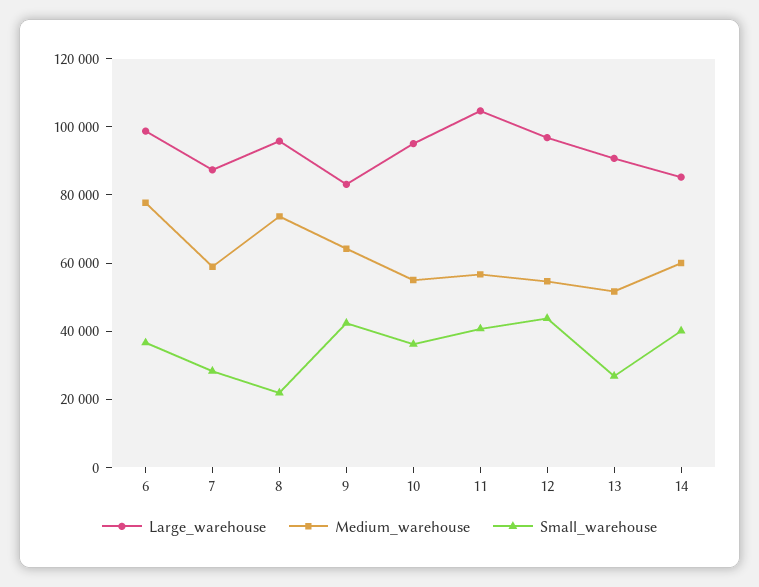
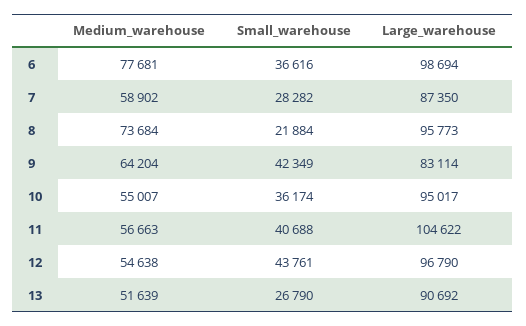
Large_warehouse, 14: 85000 -> none
Medium_warehouse, 14: 60000 -> none
Small_warehouse, 14: 40000 -> none

